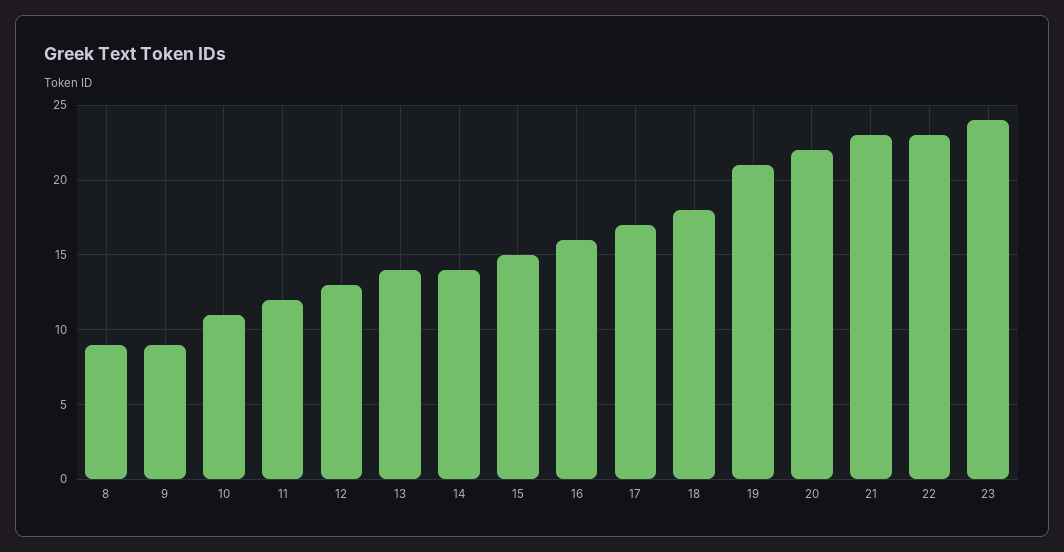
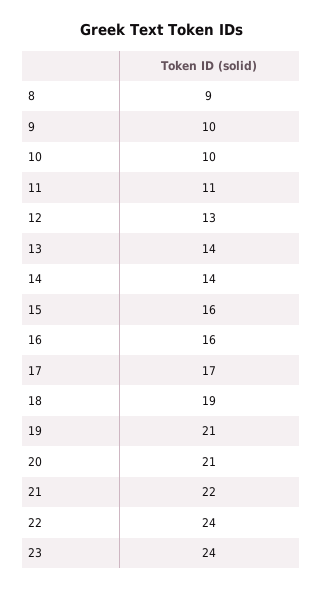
9: 9 -> 10
10: 11 -> 10
11: 12 -> 11
15: 15 -> 16
18: 18 -> 19
20: 22 -> 21
21: 23 -> 22
22: 23 -> 24

